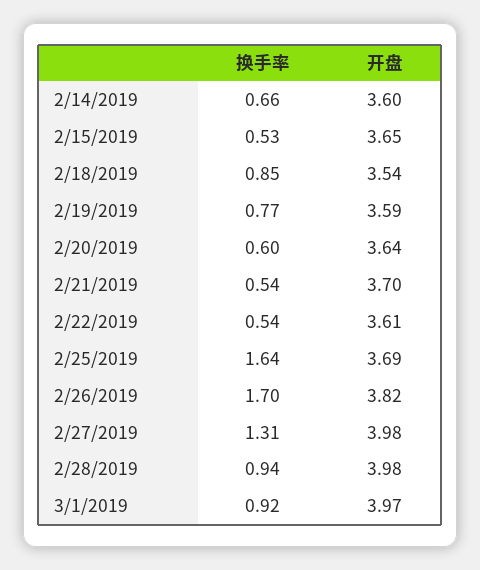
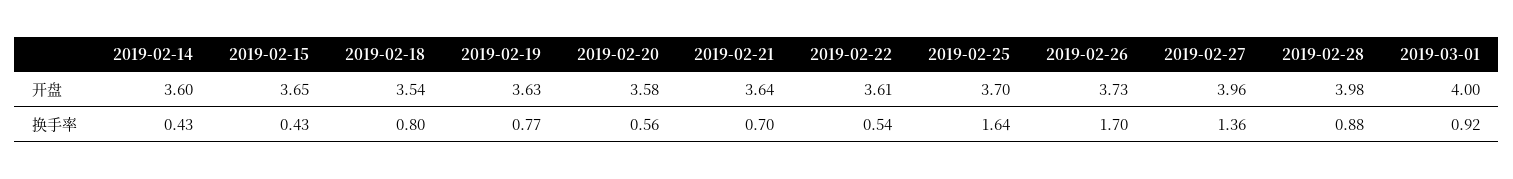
换手率, 2/14/2019: 0.66 -> 0.43
换手率, 2/15/2019: 0.53 -> 0.43
换手率, 2/18/2019: 0.85 -> 0.8
开盘, 2/19/2019: 3.59 -> 3.63
换手率, 2/20/2019: 0.6 -> 0.56
开盘, 2/20/2019: 3.64 -> 3.58
换手率, 2/21/2019: 0.54 -> 0.7
开盘, 2/21/2019: 3.7 -> 3.64
开盘, 2/25/2019: 3.69 -> 3.7
开盘, 2/26/2019: 3.82 -> 3.73
换手率, 2/27/2019: 1.31 -> 1.36
开盘, 2/27/2019: 3.98 -> 3.96
换手率, 2/28/2019: 0.94 -> 0.88
开盘, 3/1/2019: 3.97 -> 4

